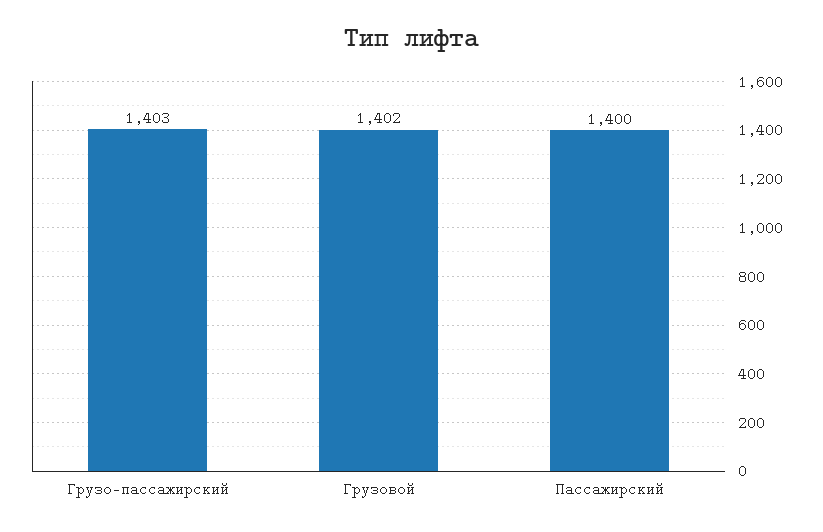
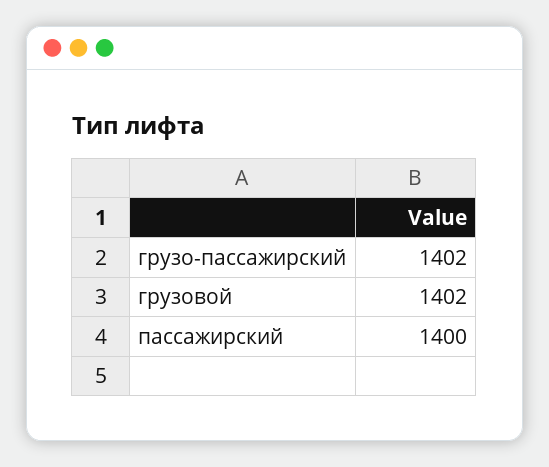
Грузо-пассажирский: 1403 -> 1402

